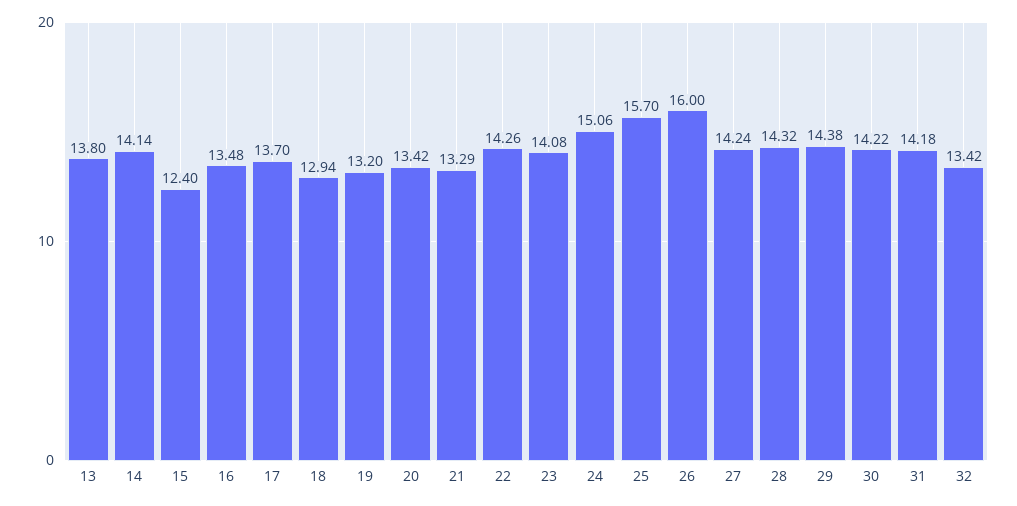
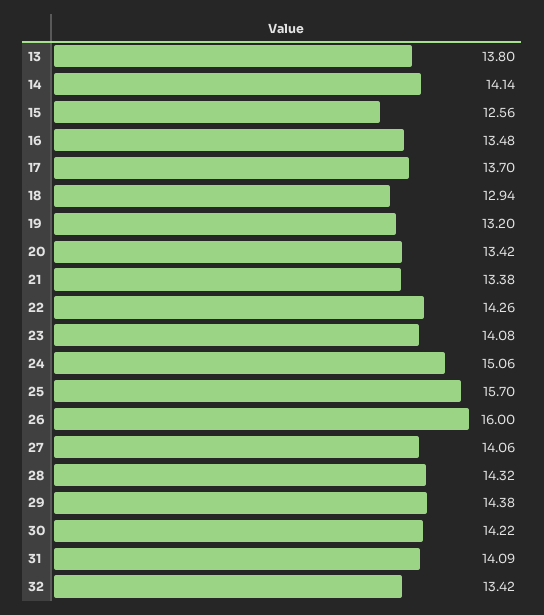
15: 12.4 -> 12.56
21: 13.29 -> 13.38
27: 14.24 -> 14.06
31: 14.18 -> 14.09

